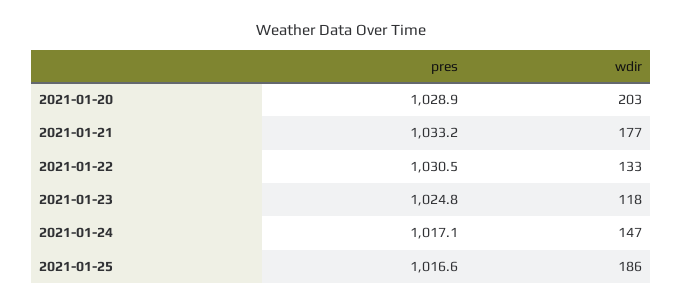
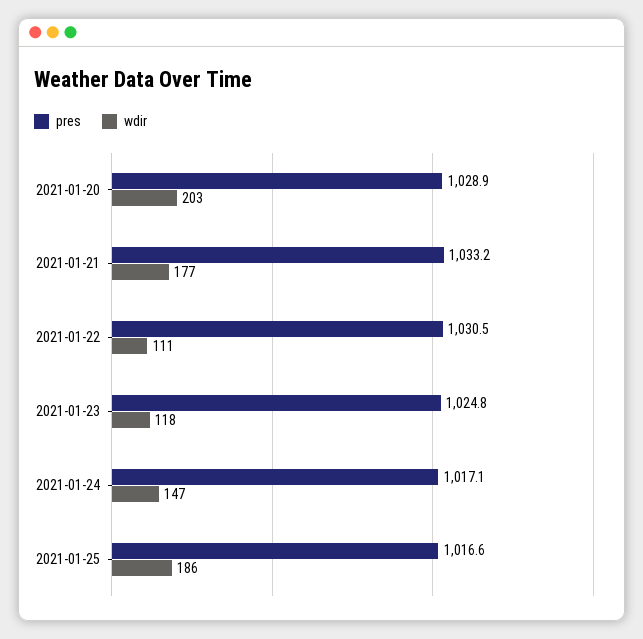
wdir, 2021-01-22: 133 -> 111

